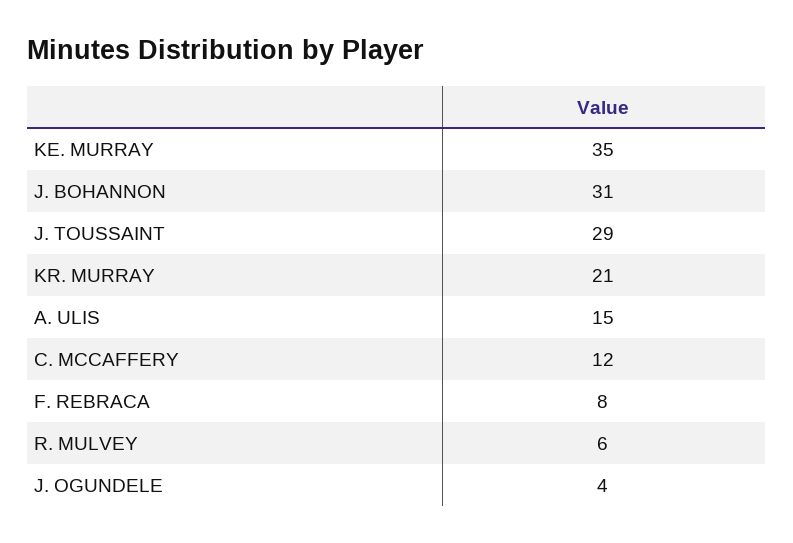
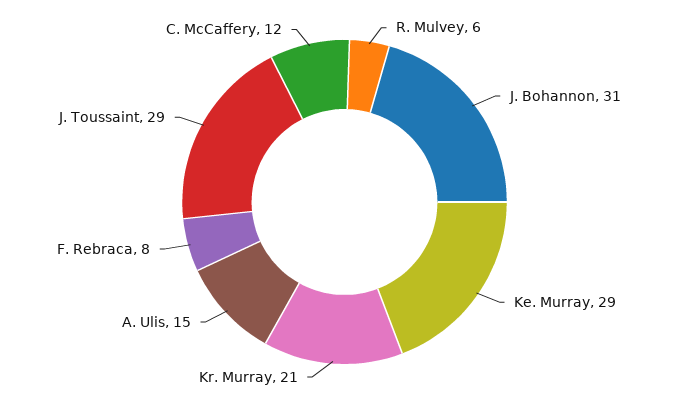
KE. MURRAY: 35 -> 29
J. OGUNDELE: 4 -> none

